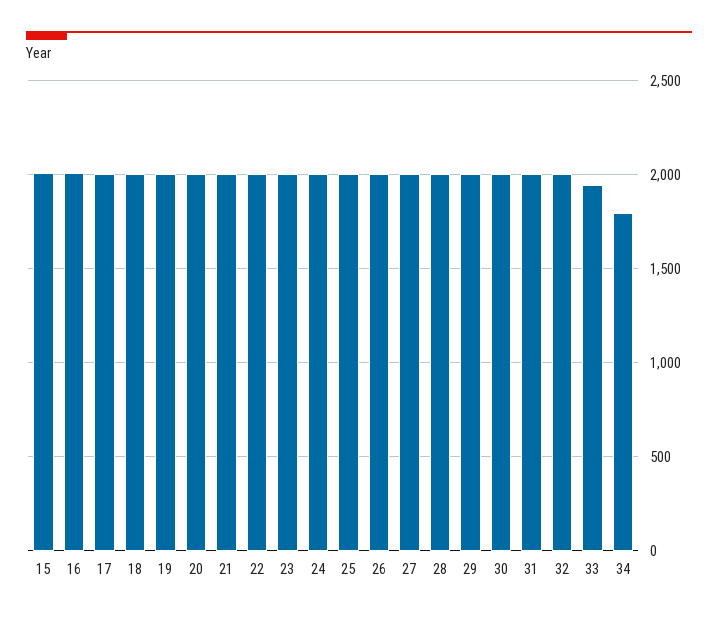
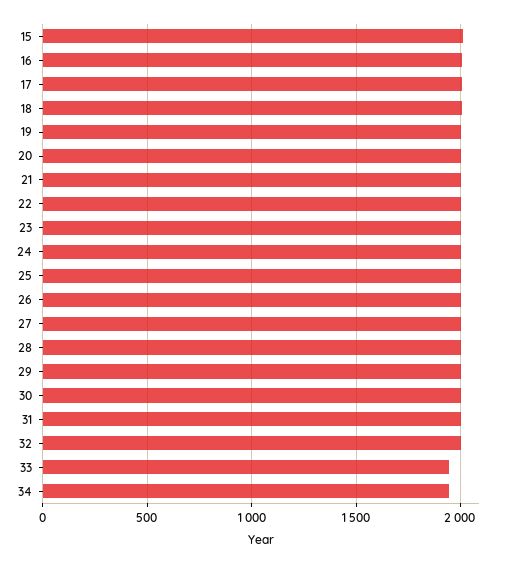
34: 1800 -> 1950

